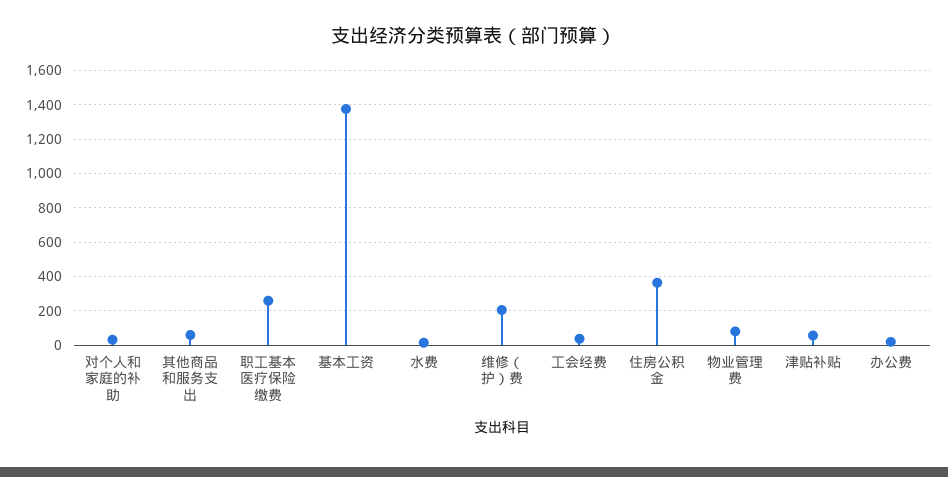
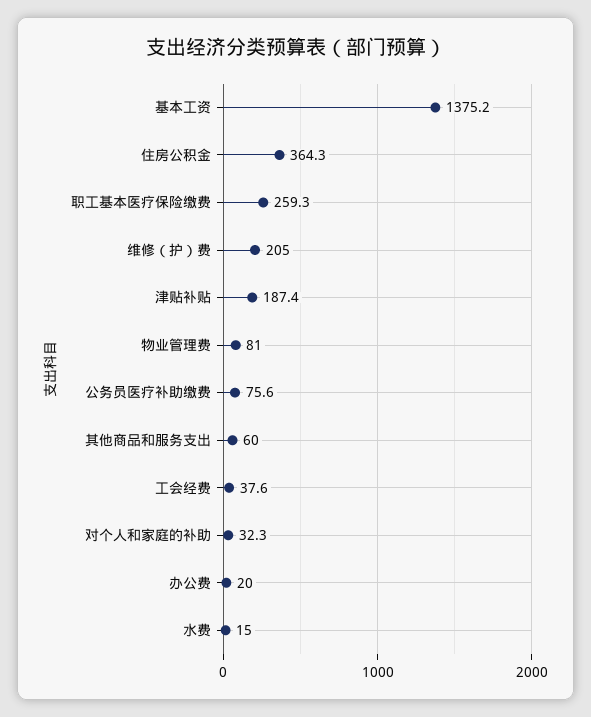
津贴补贴: 50 -> 187.4
公务员医疗补助缴费: none -> 75.6

